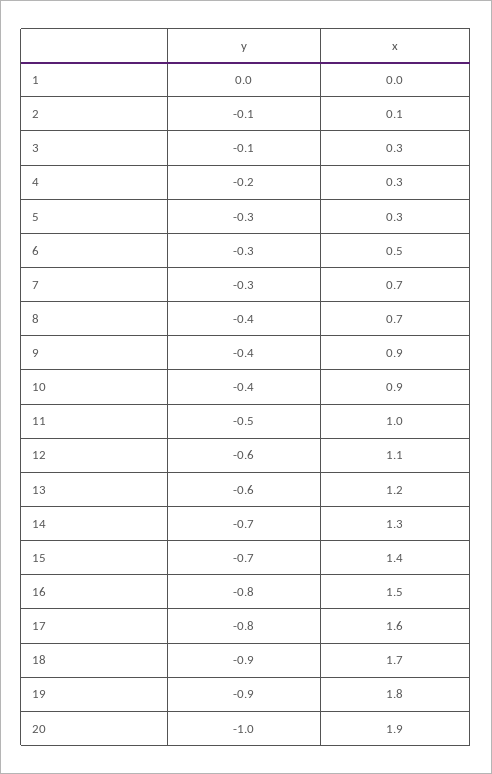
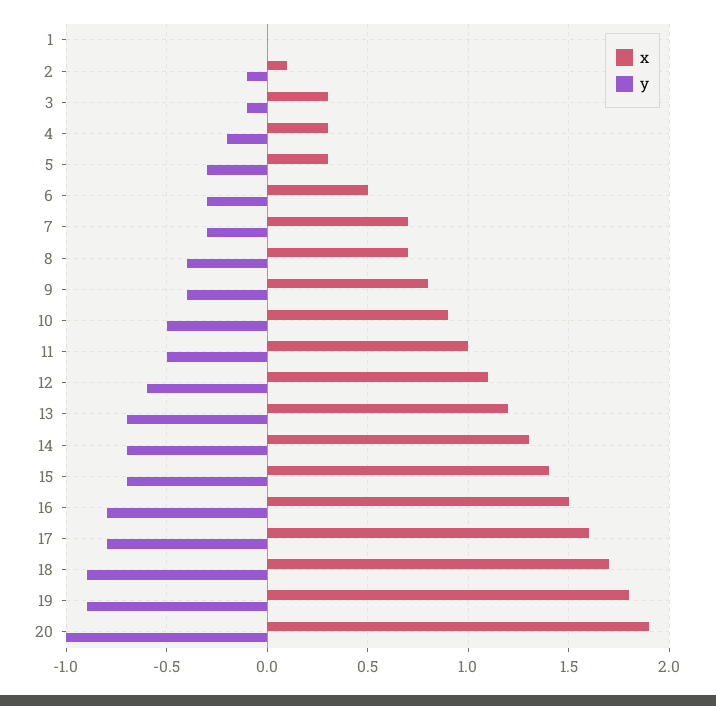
x, 9: 0.9 -> 0.8
y, 10: -0.4 -> -0.5
y, 13: -0.6 -> -0.7

